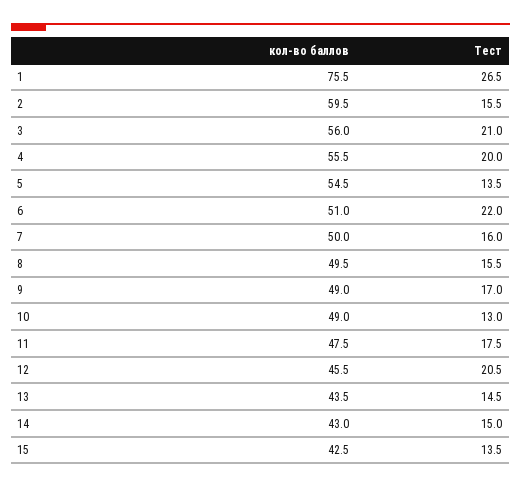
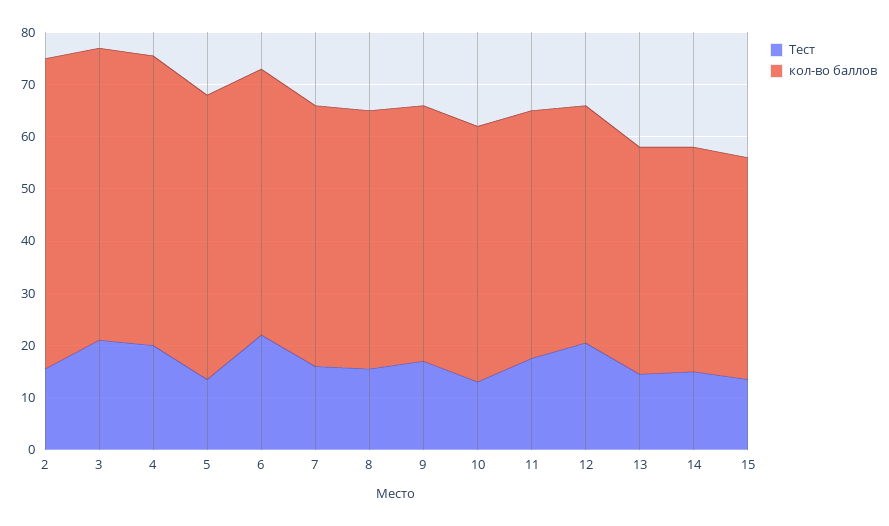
кол-во баллов, 1: 75.5 -> none
Тест, 1: 26.5 -> none

